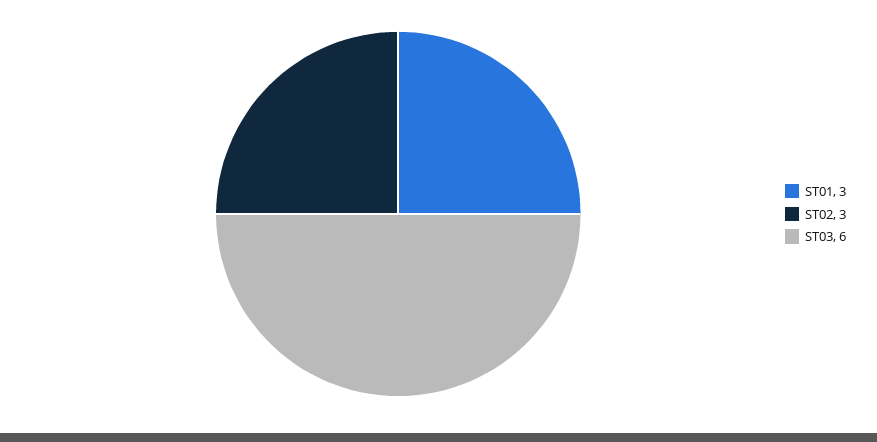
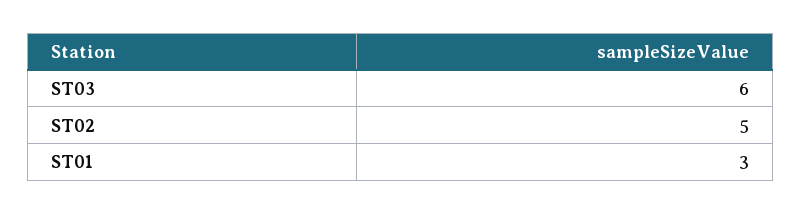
ST02: 3 -> 5

